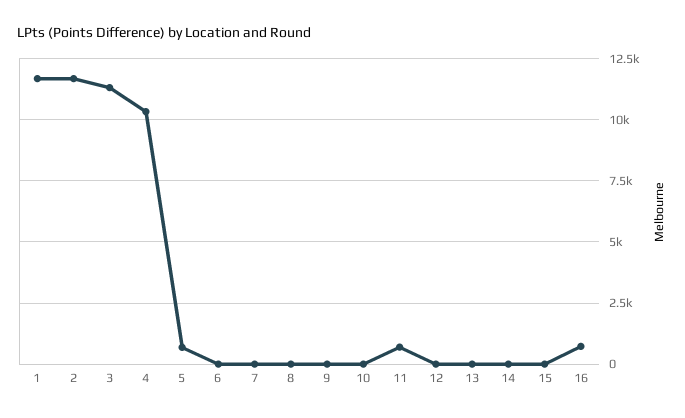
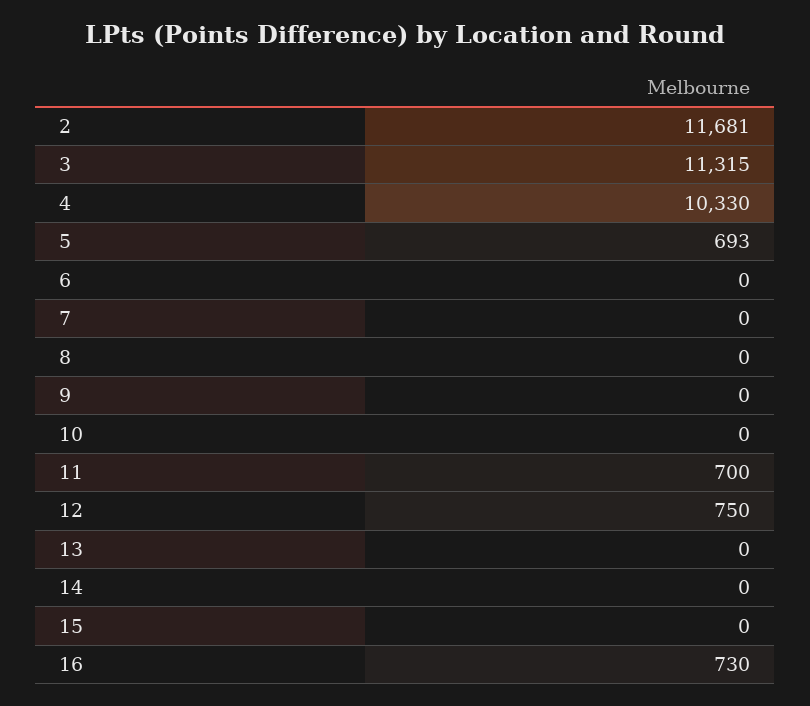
1: 11750 -> none
12: 0 -> 750

